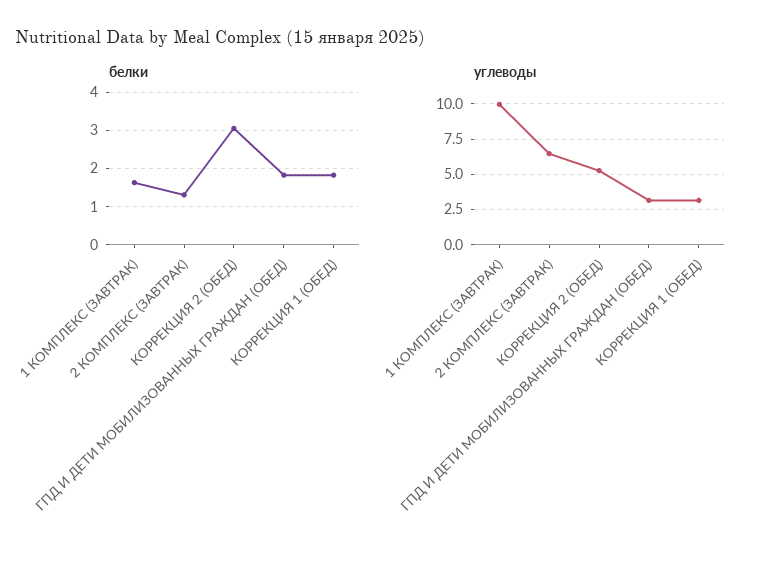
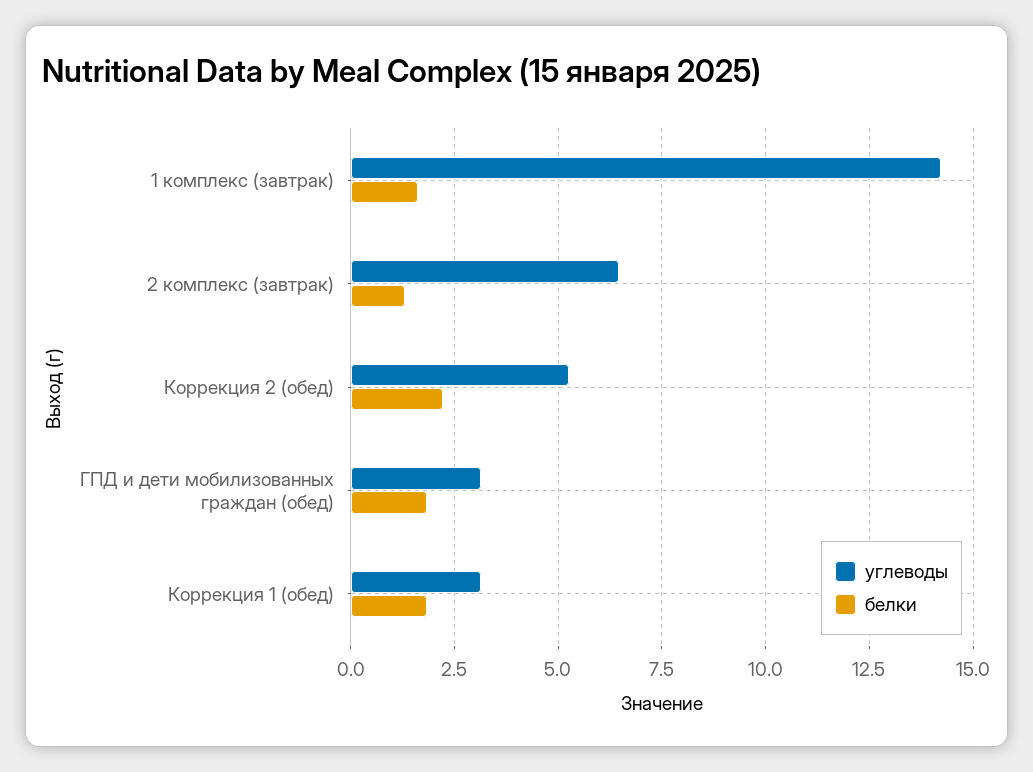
белки, КОРРЕКЦИЯ 2 (ОБЕД): 3 -> 2.25
углеводы, 1 КОМПЛЕКС (ЗАВТРАК): 10 -> 14.25

